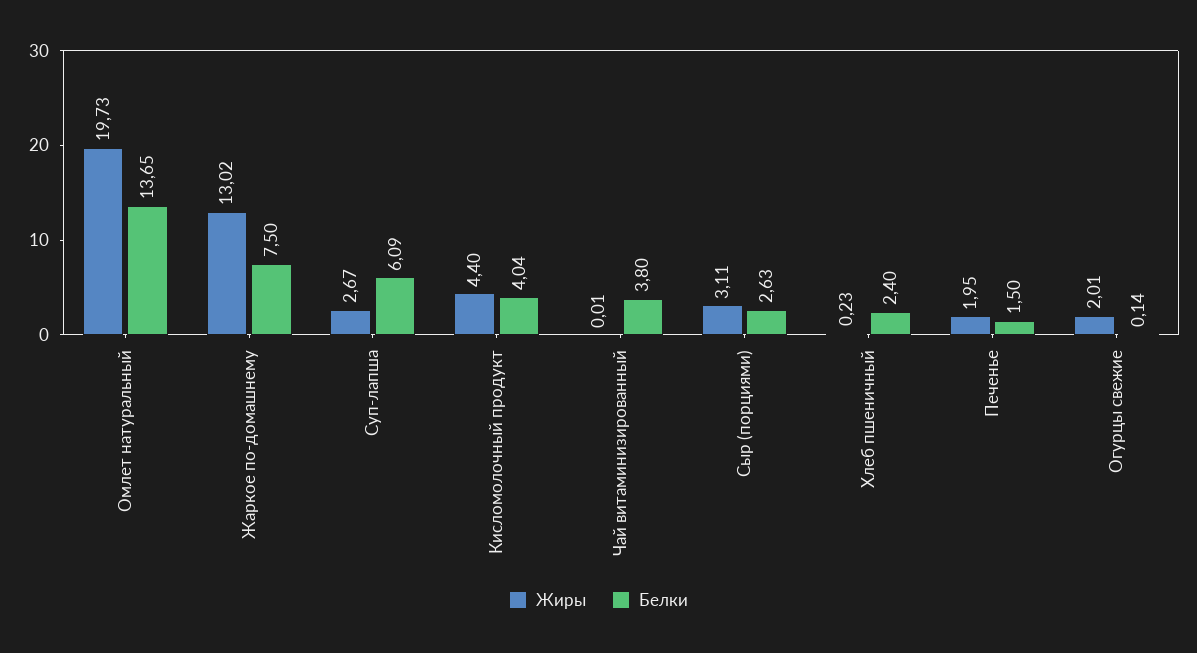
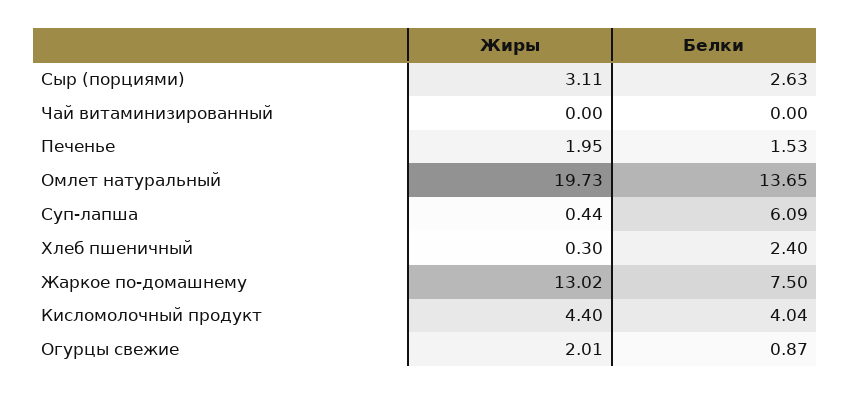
Жиры, Суп-лапша: 2.67 -> 0.44
Жиры, Чай витаминизированный: 0.01 -> 0
Белки, Чай витаминизированный: 3.8 -> 0
Жиры, Хлеб пшеничный: 0.23 -> 0.3
Белки, Печенье: 1.5 -> 1.53
Белки, Огурцы свежие: 0.14 -> 0.87

